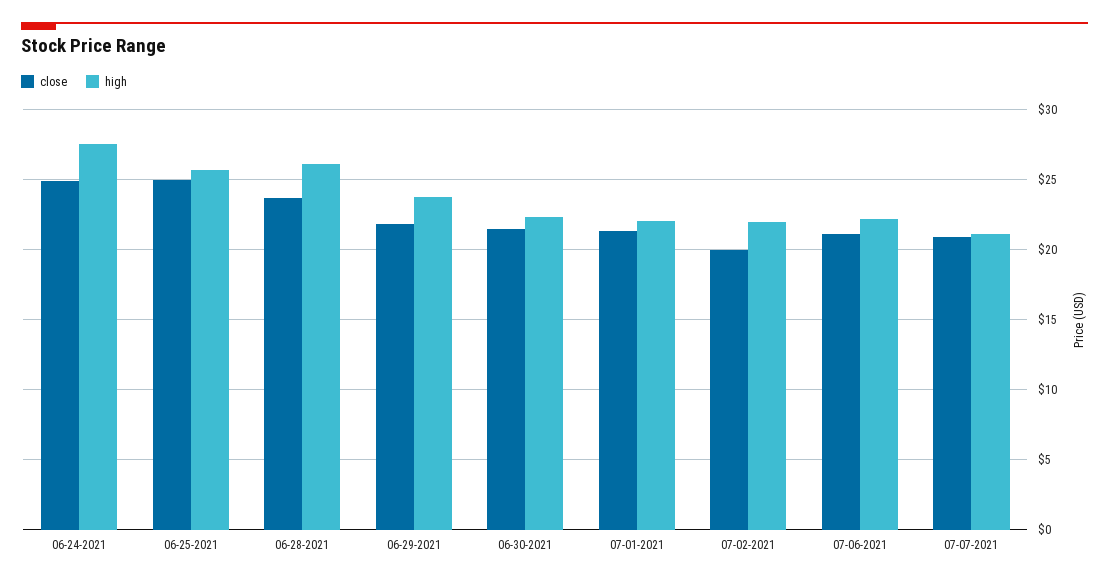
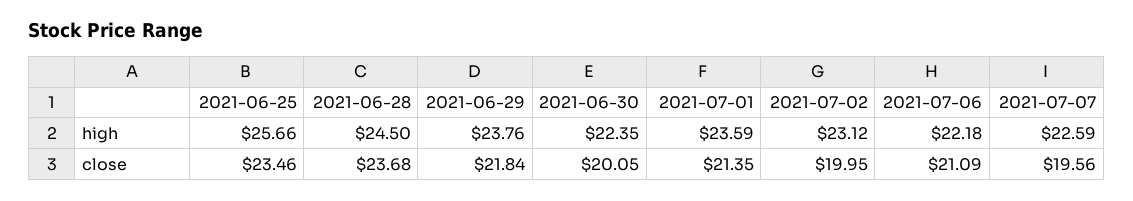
close, 06-24-2021: 25 -> none
high, 06-24-2021: 27.5 -> none
close, 06-25-2021: 25 -> 23.46
high, 06-28-2021: 26 -> 24.5
close, 06-30-2021: 21.5 -> 20.05
high, 07-01-2021: 22 -> 23.59
high, 07-02-2021: 22 -> 23.12
close, 07-07-2021: 21 -> 19.56
high, 07-07-2021: 21 -> 22.59

